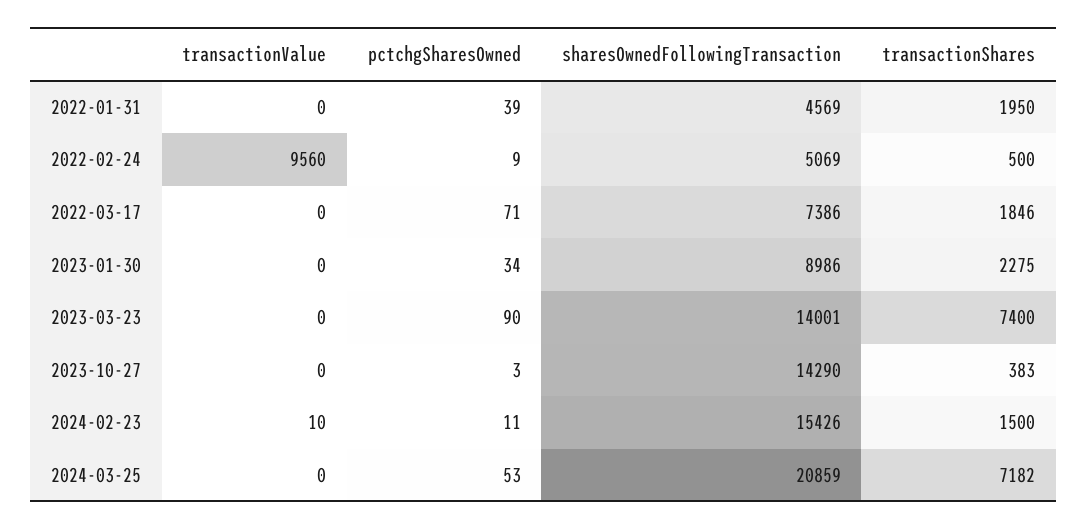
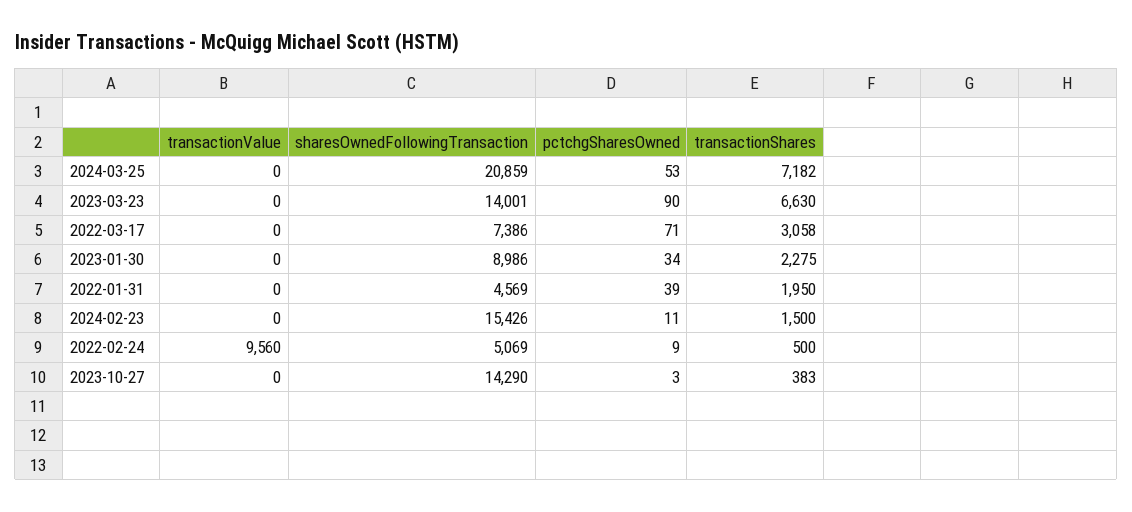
transactionShares, 2022-03-17: 1846 -> 3058
transactionShares, 2023-03-23: 7400 -> 6630
transactionValue, 2024-02-23: 10 -> 0

